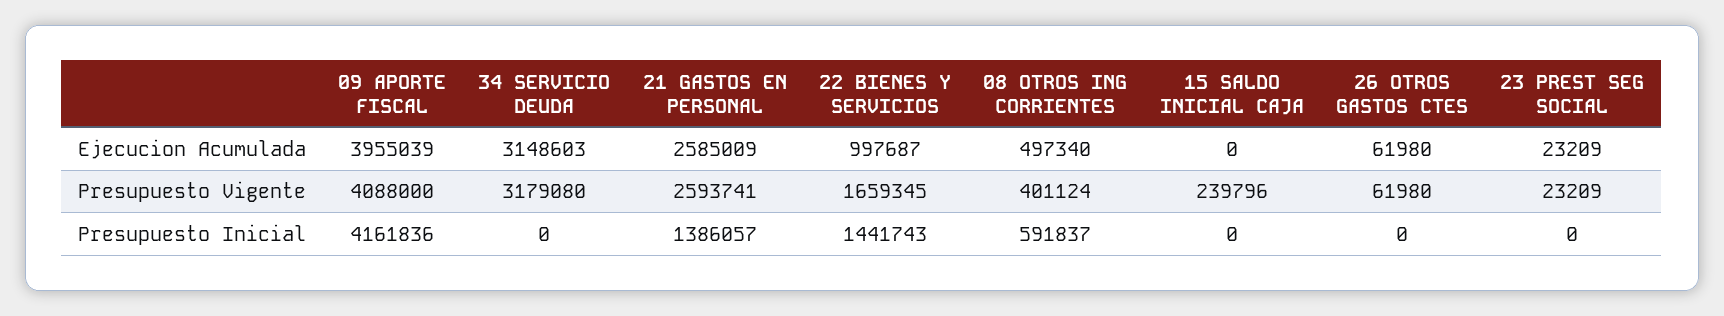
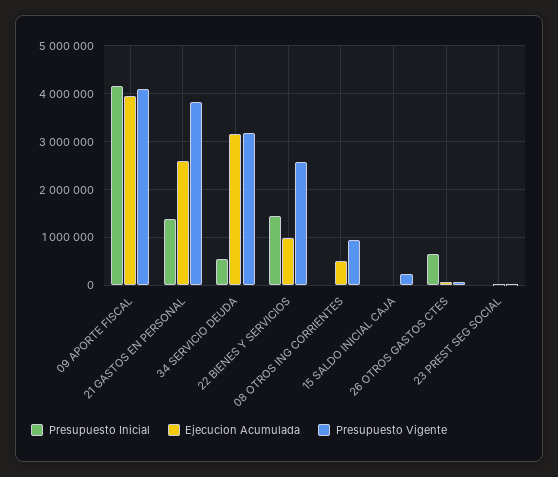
Presupuesto Vigente, 21 GASTOS EN PERSONAL: 2593741 -> 3800000
Presupuesto Vigente, 22 BIENES Y SERVICIOS: 1659345 -> 2600000
Presupuesto Vigente, 08 OTROS ING CORRIENTES: 401124 -> 1000000
Presupuesto Inicial, 34 SERVICIO DEUDA: 0 -> 600000
Presupuesto Inicial, 08 OTROS ING CORRIENTES: 591837 -> 0
Presupuesto Inicial, 26 OTROS GASTOS CTES: 0 -> 600000

